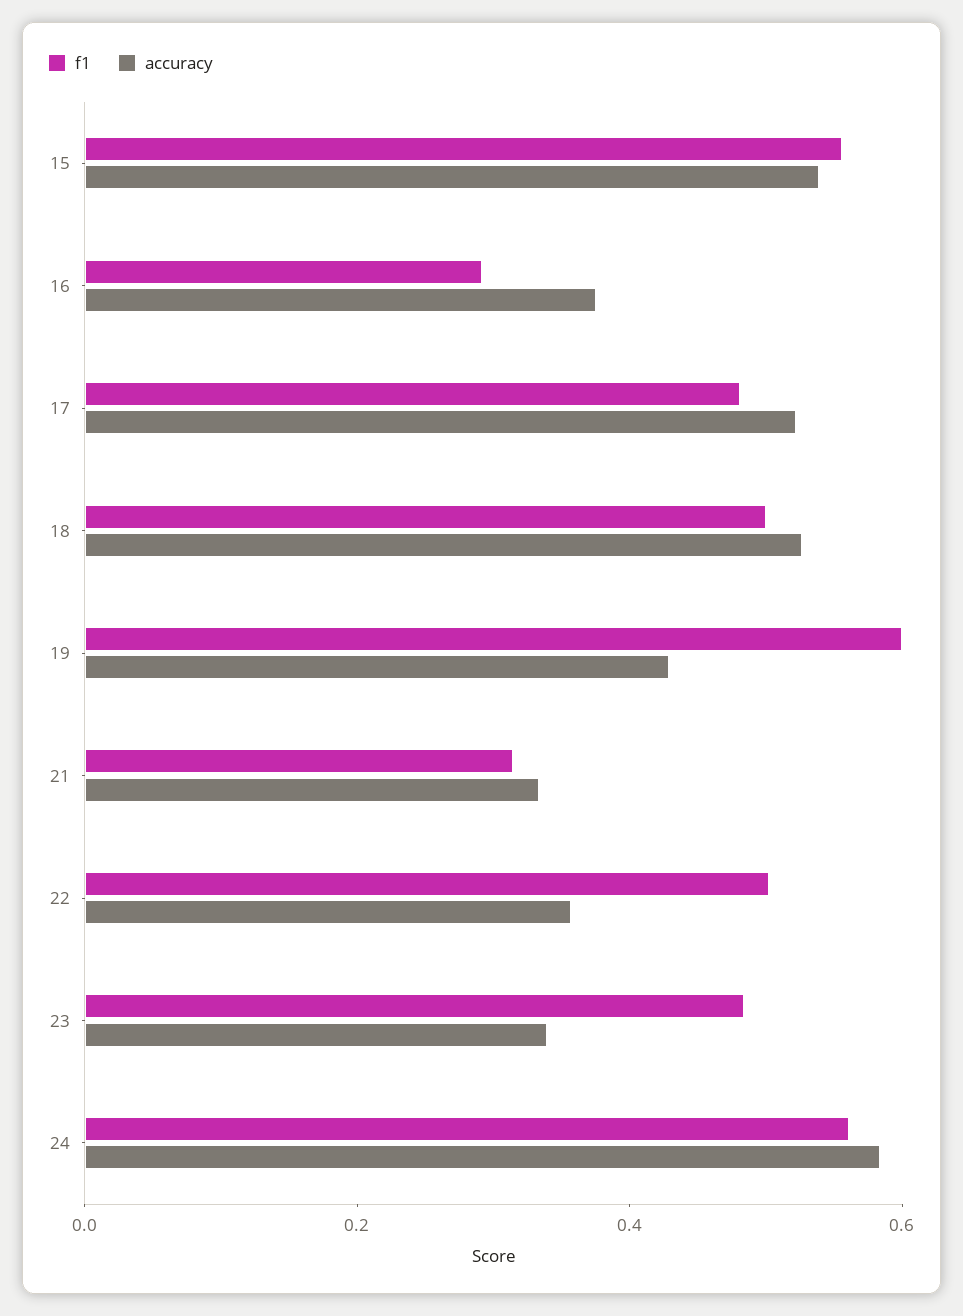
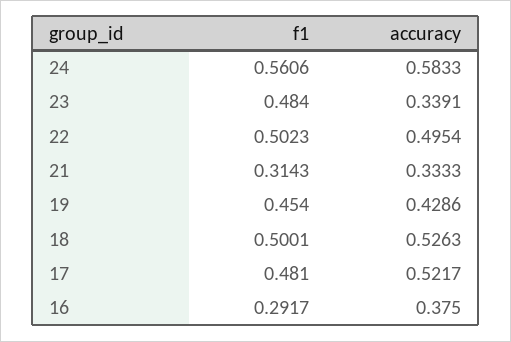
f1, 15: 0.55 -> none
accuracy, 15: 0.55 -> none
f1, 19: 0.6 -> 0.454
accuracy, 22: 0.35 -> 0.4954

